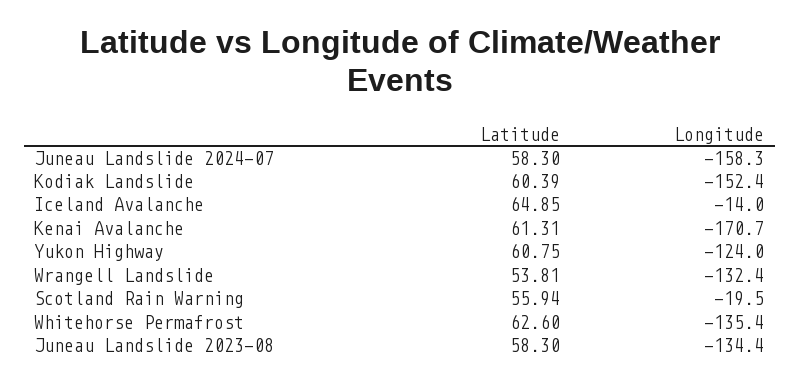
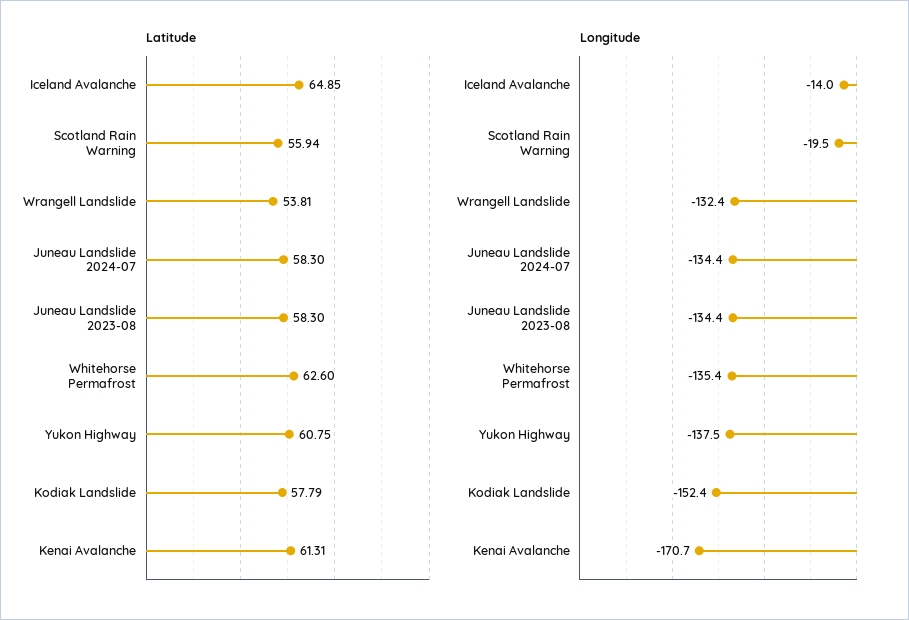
Longitude, Juneau Landslide 2024-07: -158.3 -> -134.4
Latitude, Kodiak Landslide: 60.39 -> 57.79
Longitude, Yukon Highway: -124 -> -137.5

